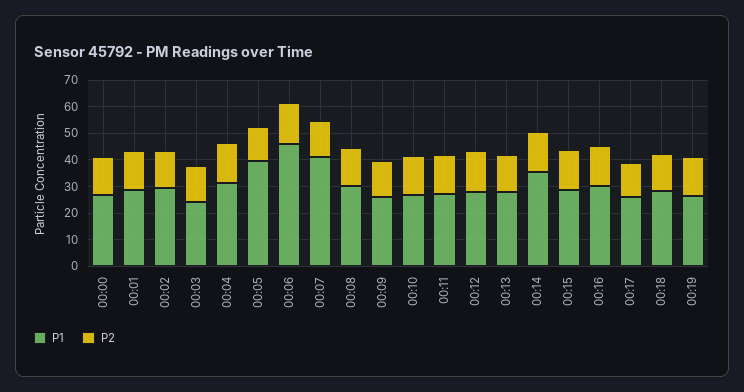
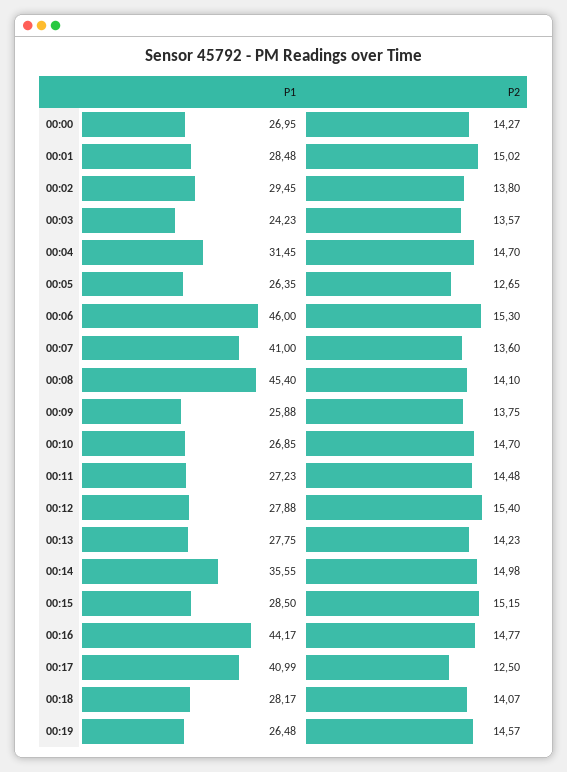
P1, 00:05: 40 -> 26.35
P1, 00:08: 30 -> 45.4
P1, 00:16: 30 -> 44.17
P1, 00:17: 25 -> 40.99

